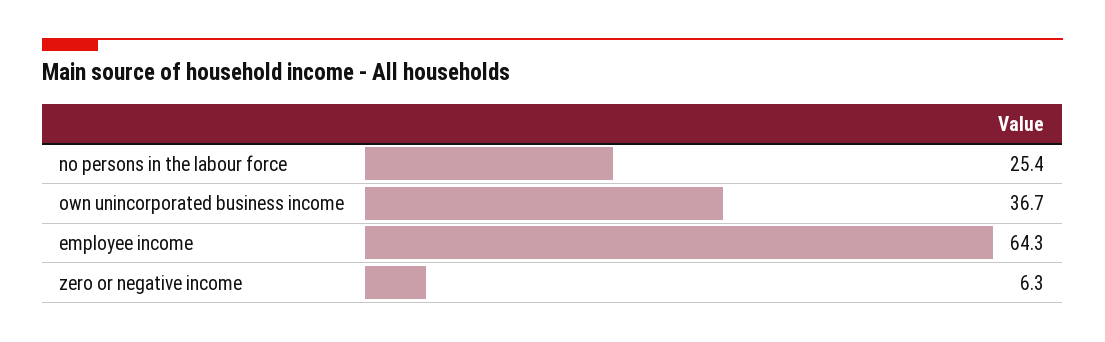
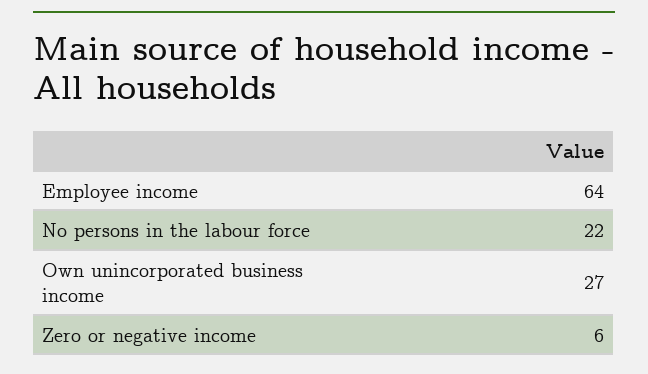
no persons in the labour force: 25.4 -> 22
own unincorporated business income: 36.7 -> 27

